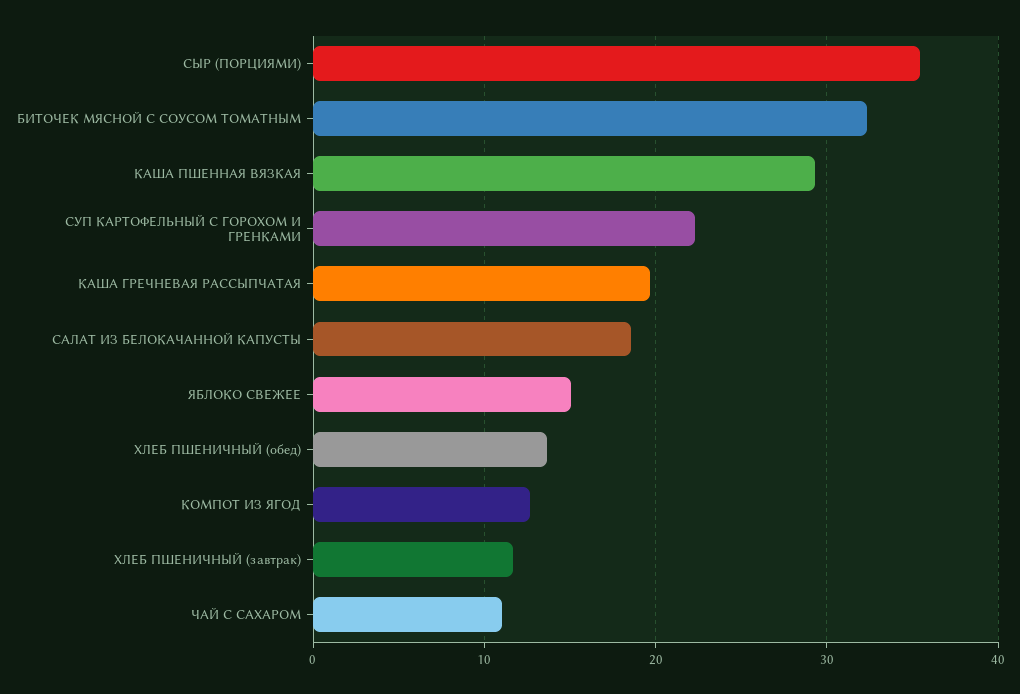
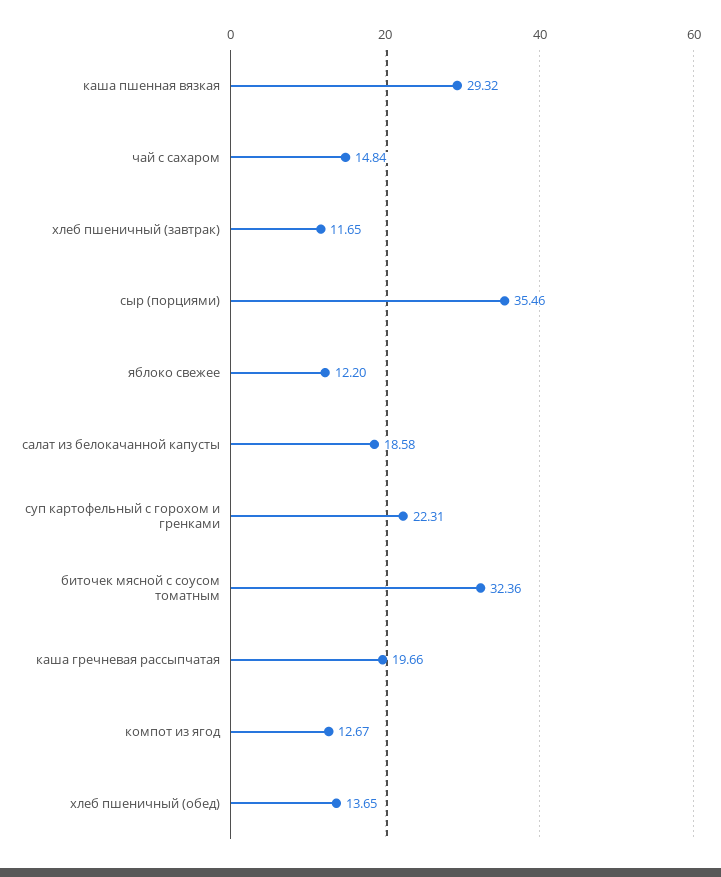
ЯБЛОКО СВЕЖЕЕ: 15 -> 12.2
ЧАЙ С САХАРОМ: 11 -> 14.84

